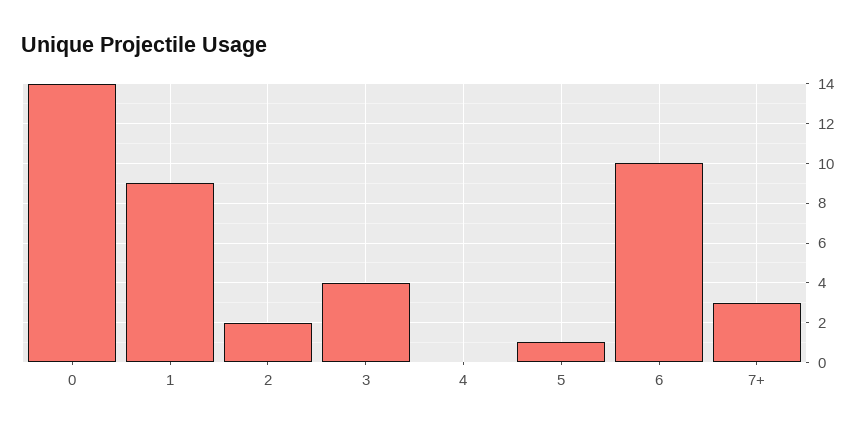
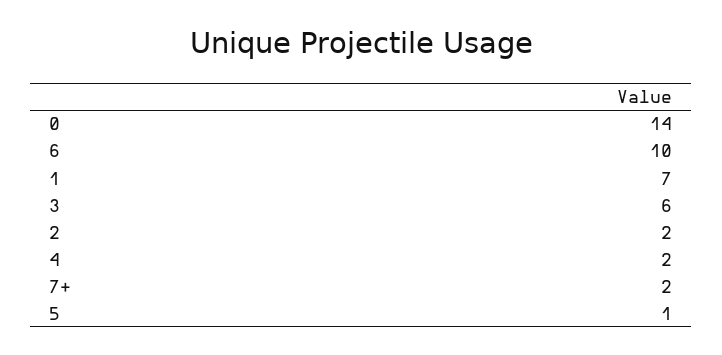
1: 9 -> 7
3: 4 -> 6
4: 0 -> 2
7+: 3 -> 2

